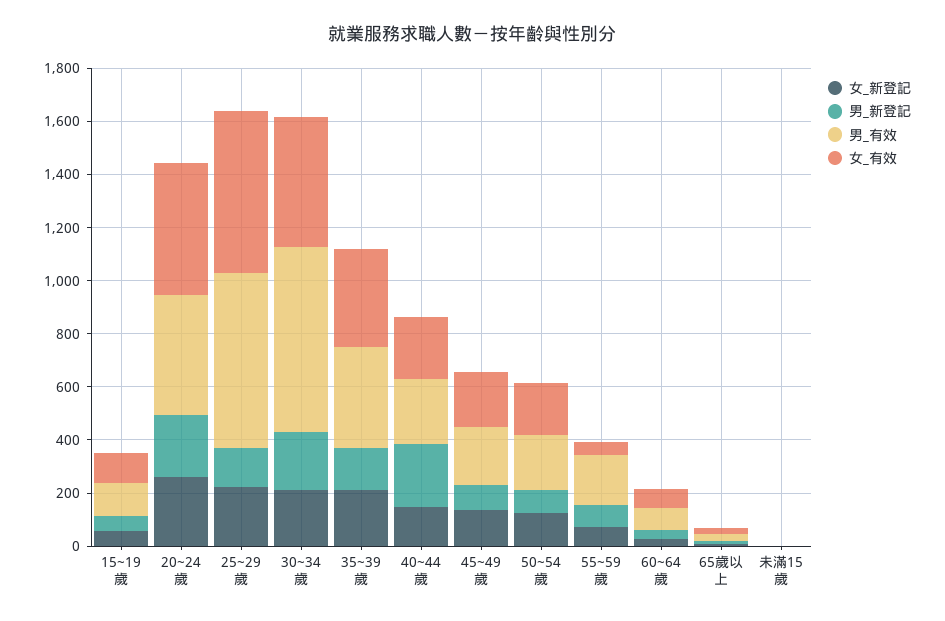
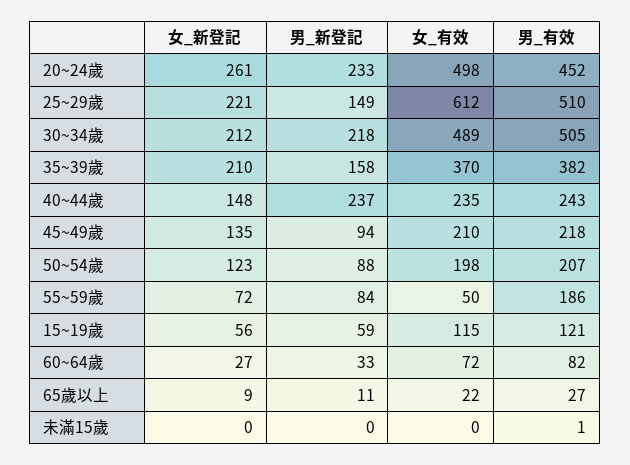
男_有效, 25~29歲: 650 -> 510
男_有效, 30~34歲: 700 -> 505

